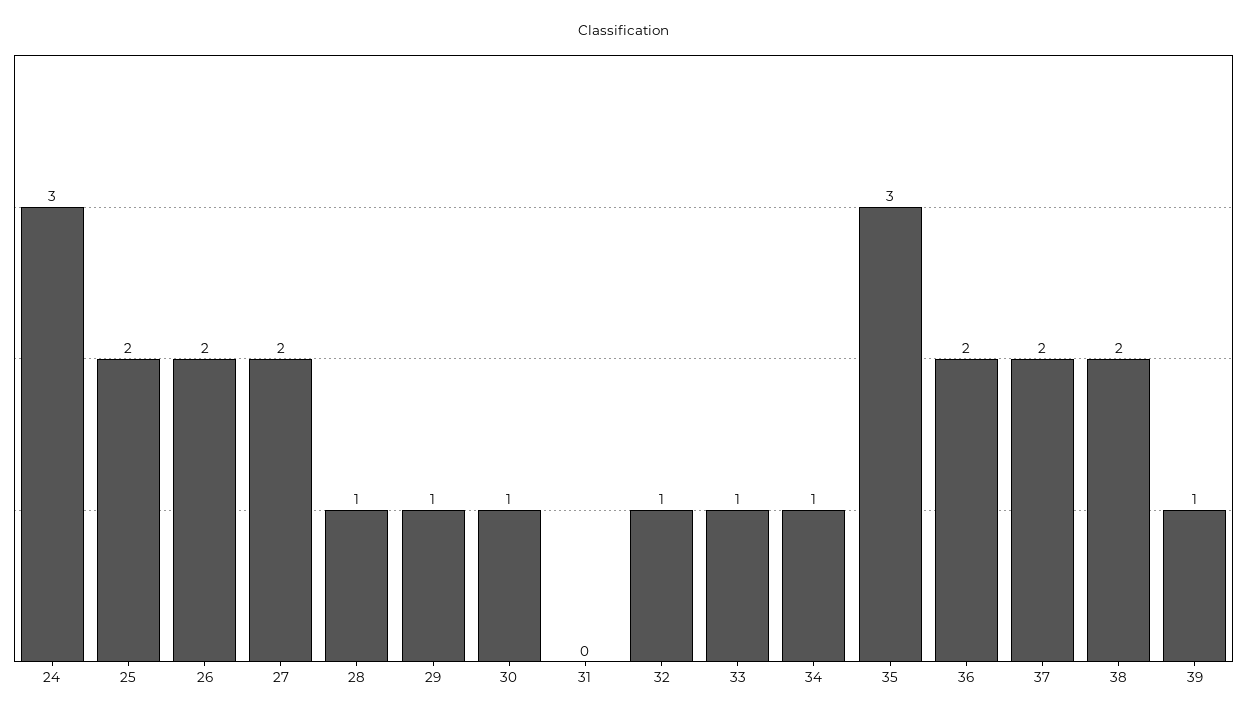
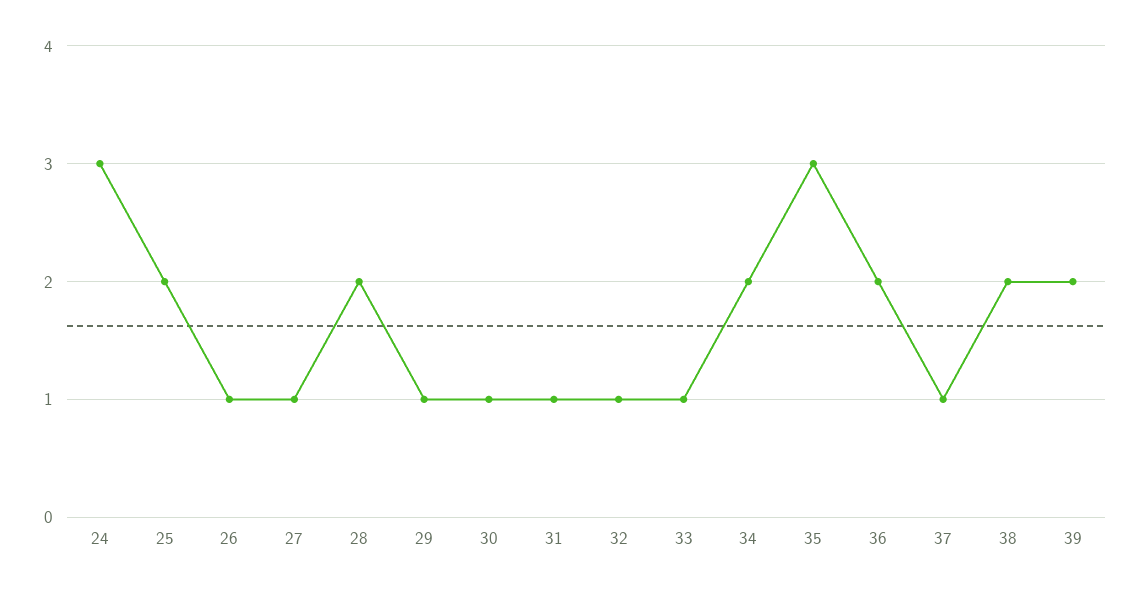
26: 2 -> 1
27: 2 -> 1
28: 1 -> 2
31: 0 -> 1
34: 1 -> 2
37: 2 -> 1
39: 1 -> 2

